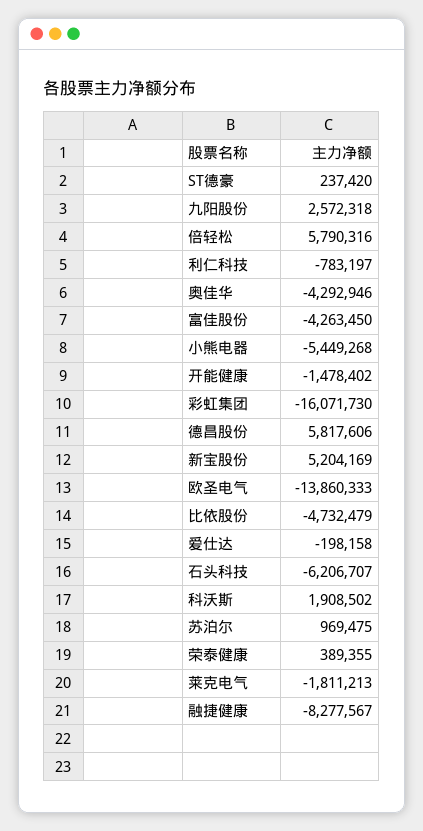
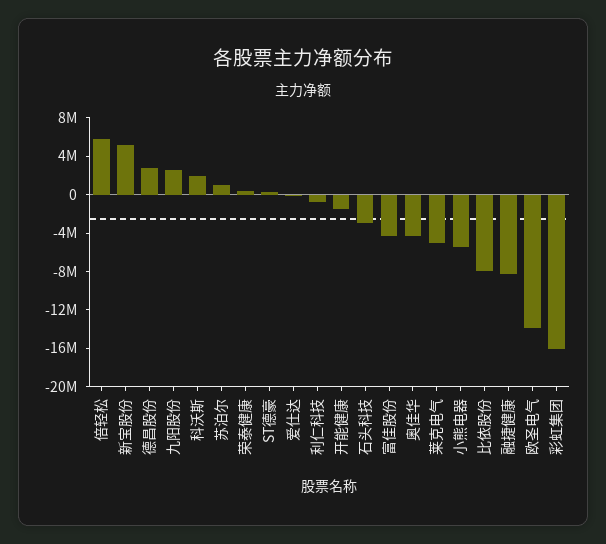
德昌股份: 5817606 -> 3000000
比依股份: -4732479 -> -8000000
石头科技: -6206707 -> -3000000
莱克电气: -1811213 -> -5000000

